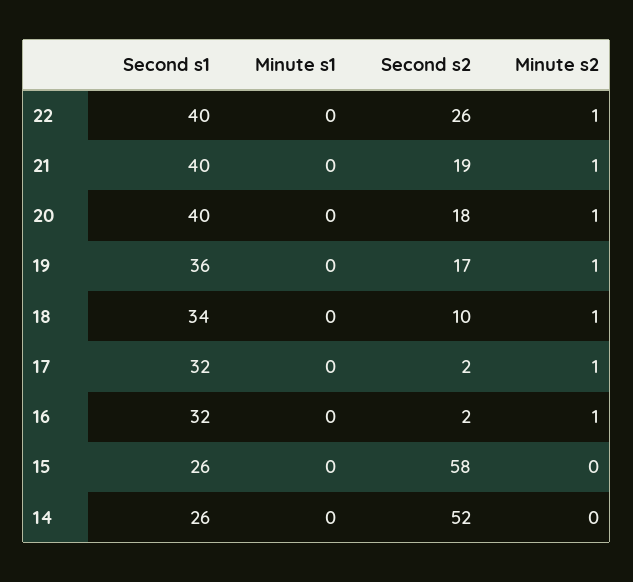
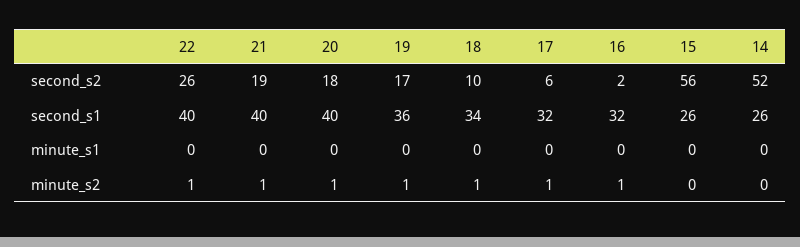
Second s2, 17: 2 -> 6
Second s2, 15: 58 -> 56

